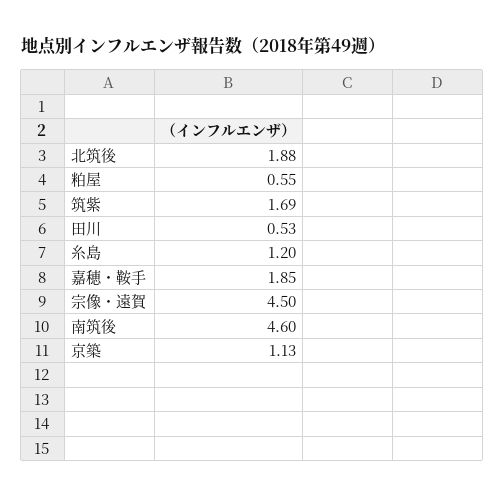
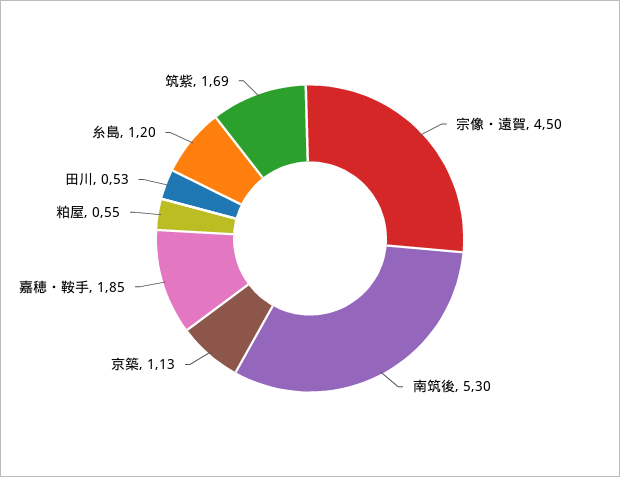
北筑後: 1.88 -> none
南筑後: 4.6 -> 5.3

